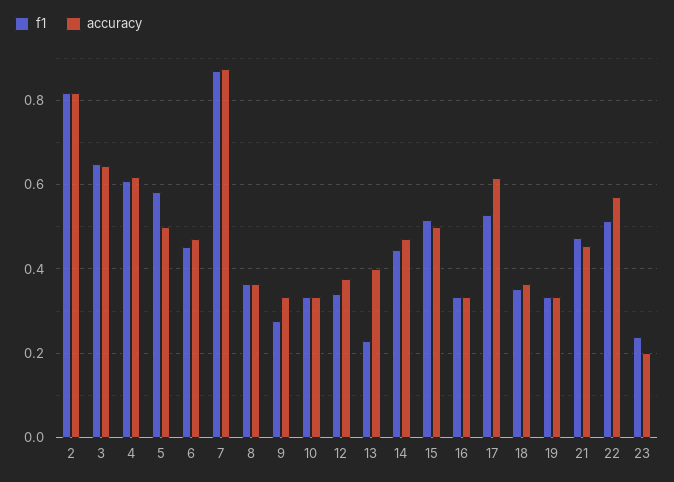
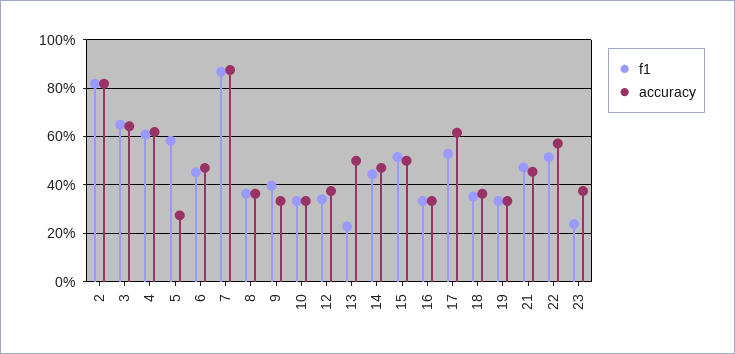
accuracy, 5: 0.5 -> 0.275
f1, 9: 0.28 -> 0.4
accuracy, 13: 0.4 -> 0.5
accuracy, 23: 0.2 -> 0.375

